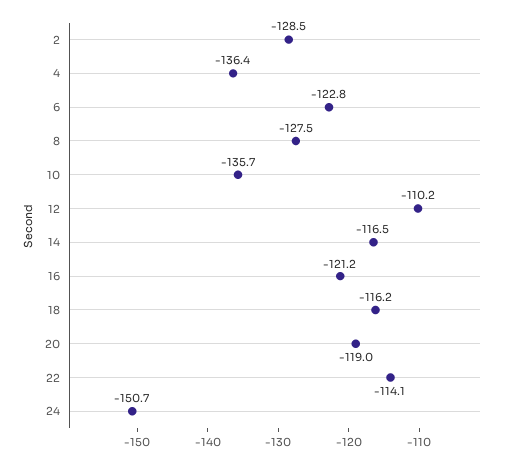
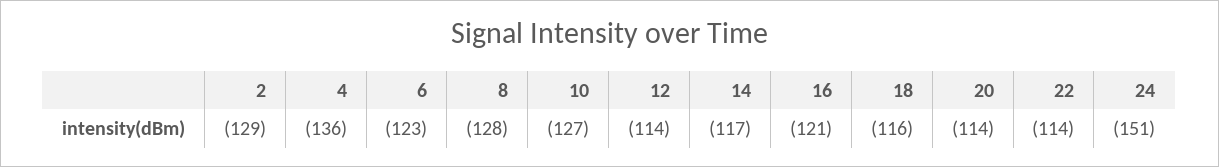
10: -135.7 -> -127
12: -110.2 -> -114
20: -119 -> -114

